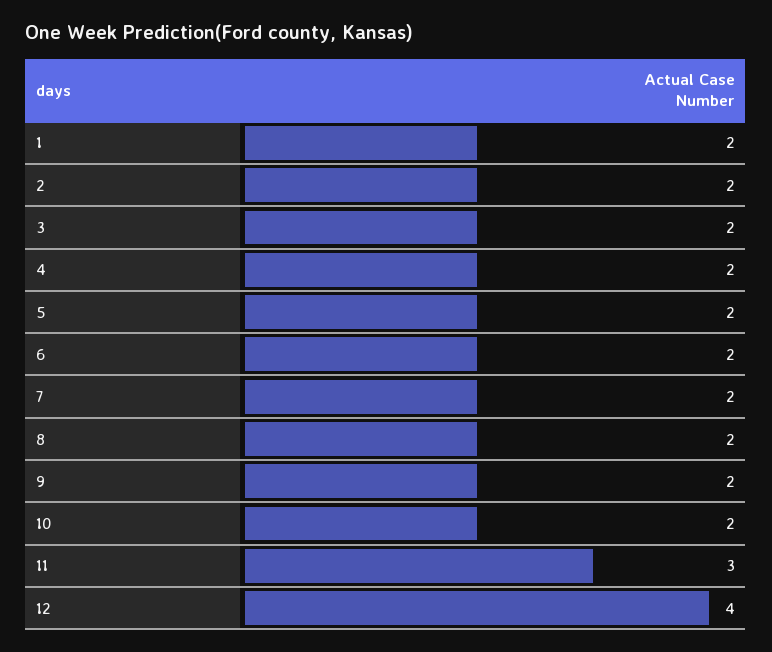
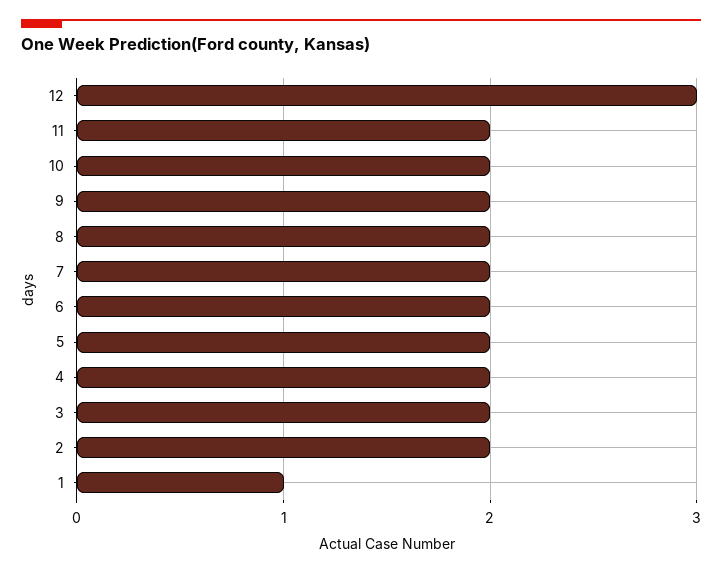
1: 2 -> 1
11: 3 -> 2
12: 4 -> 3

